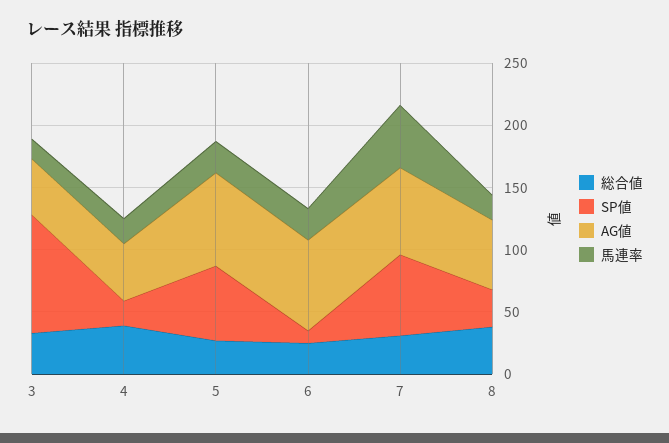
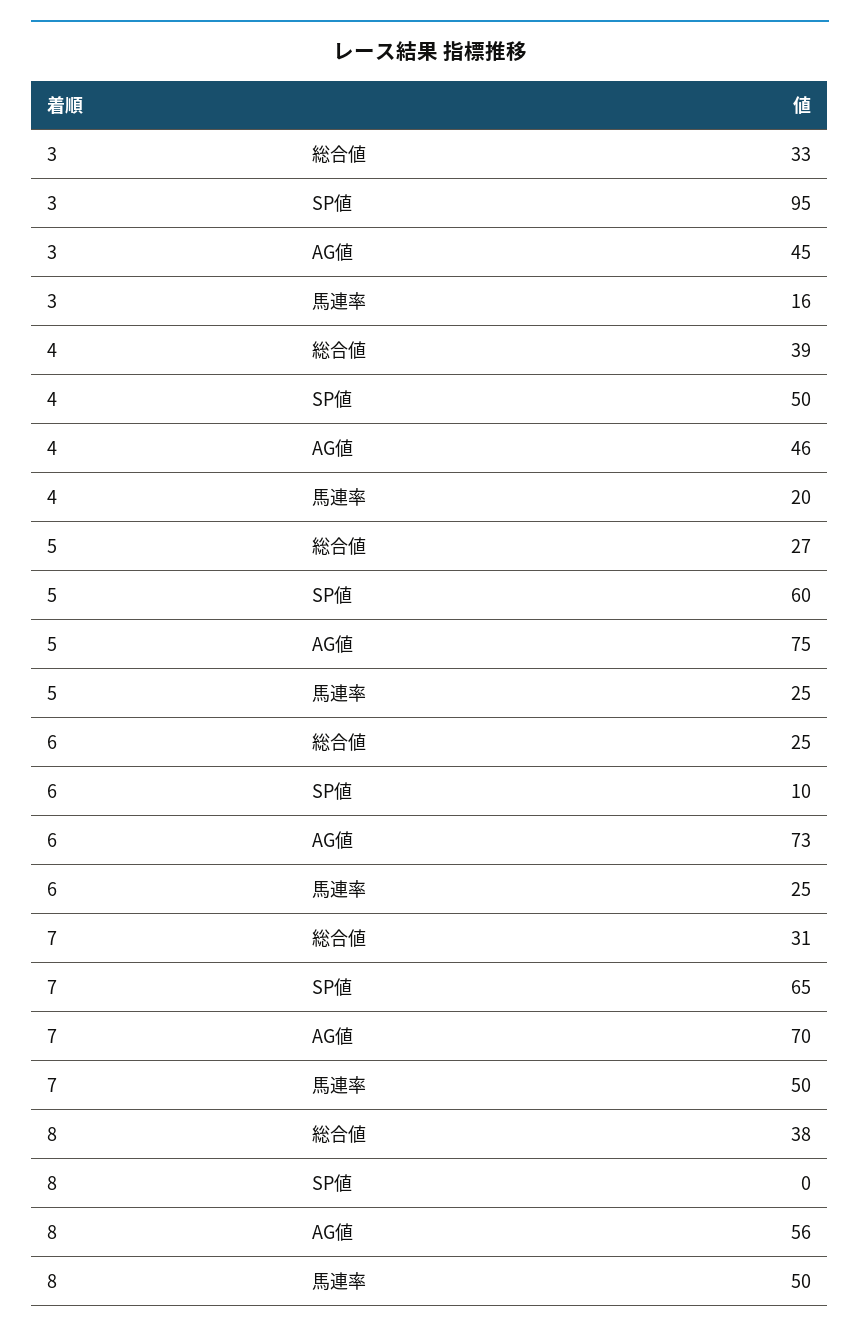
SP値, 4: 20 -> 50
SP値, 8: 30 -> 0
馬連率, 8: 20 -> 50

